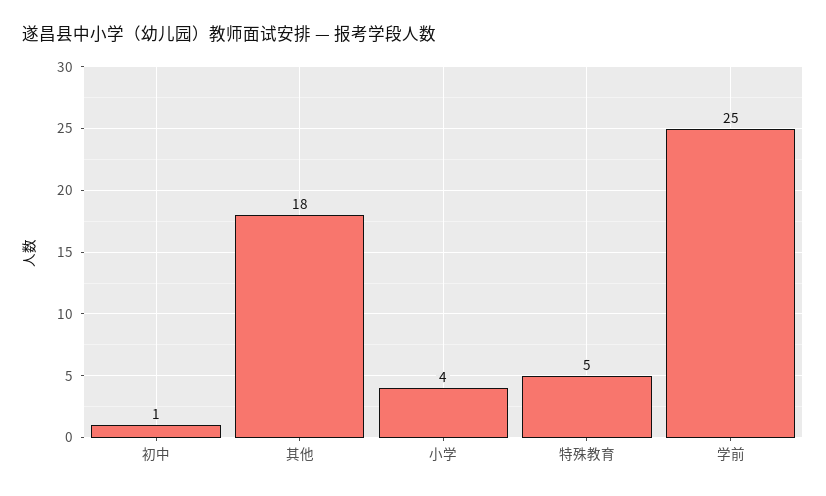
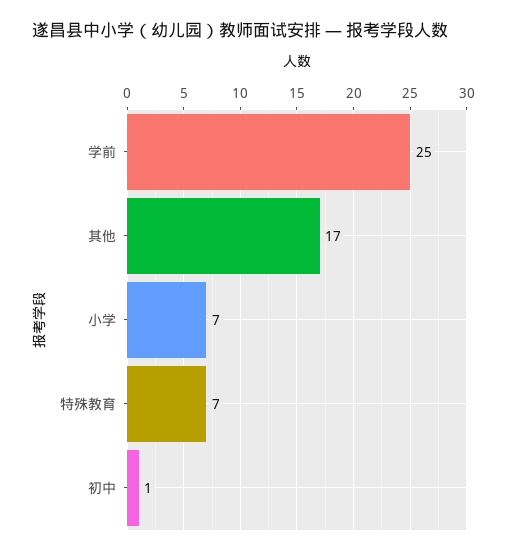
其他: 18 -> 17
小学: 4 -> 7
特殊教育: 5 -> 7

